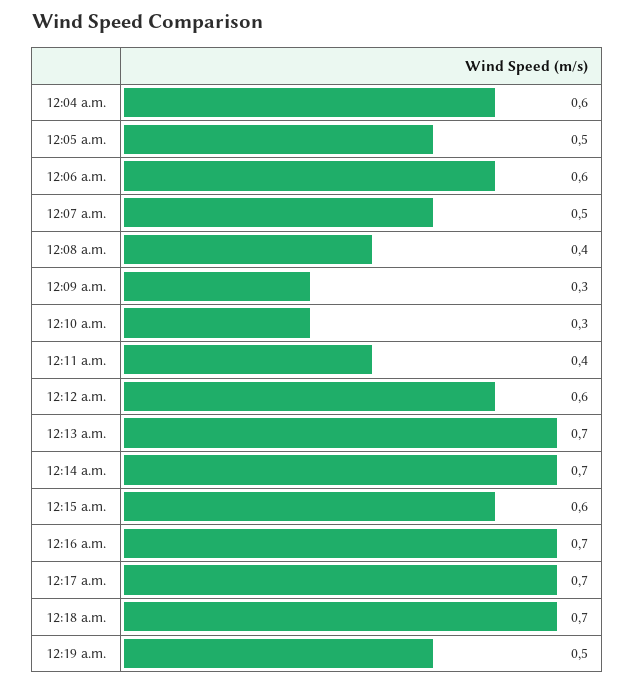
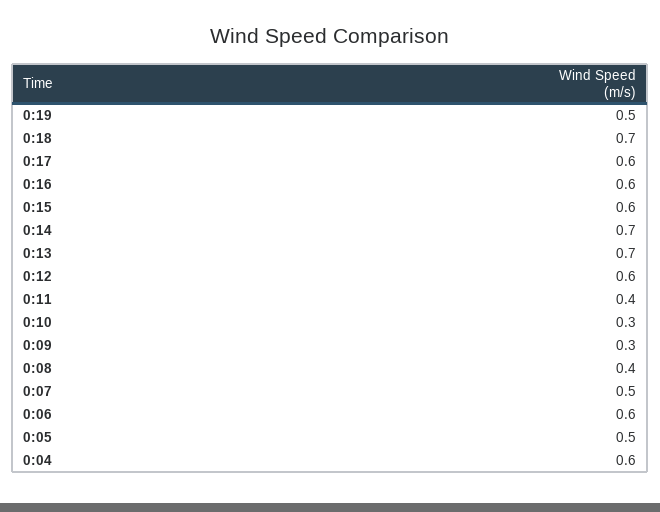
12:16 a.m.: 0.7 -> 0.6
12:17 a.m.: 0.7 -> 0.6

